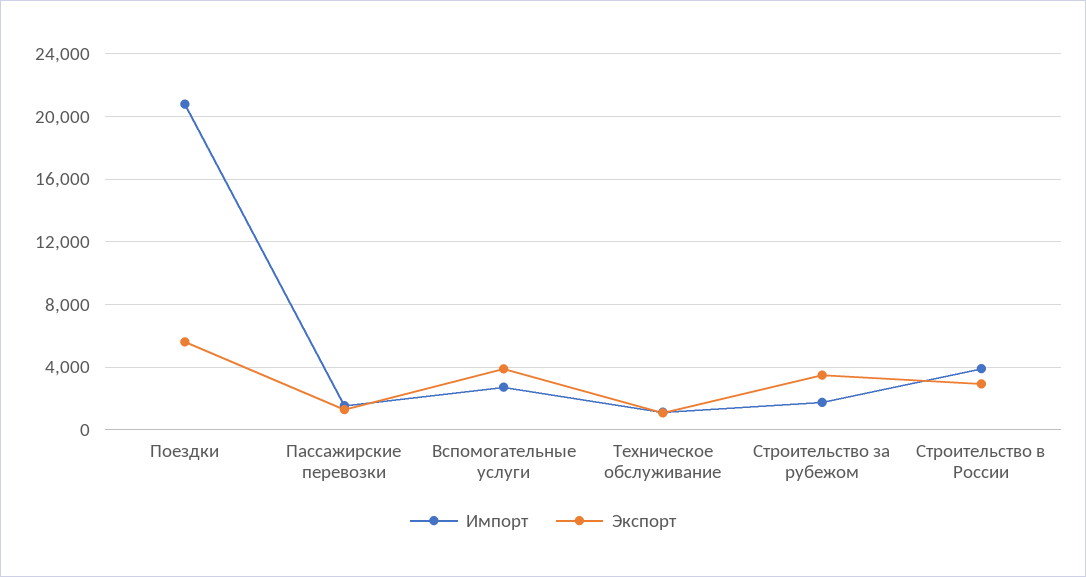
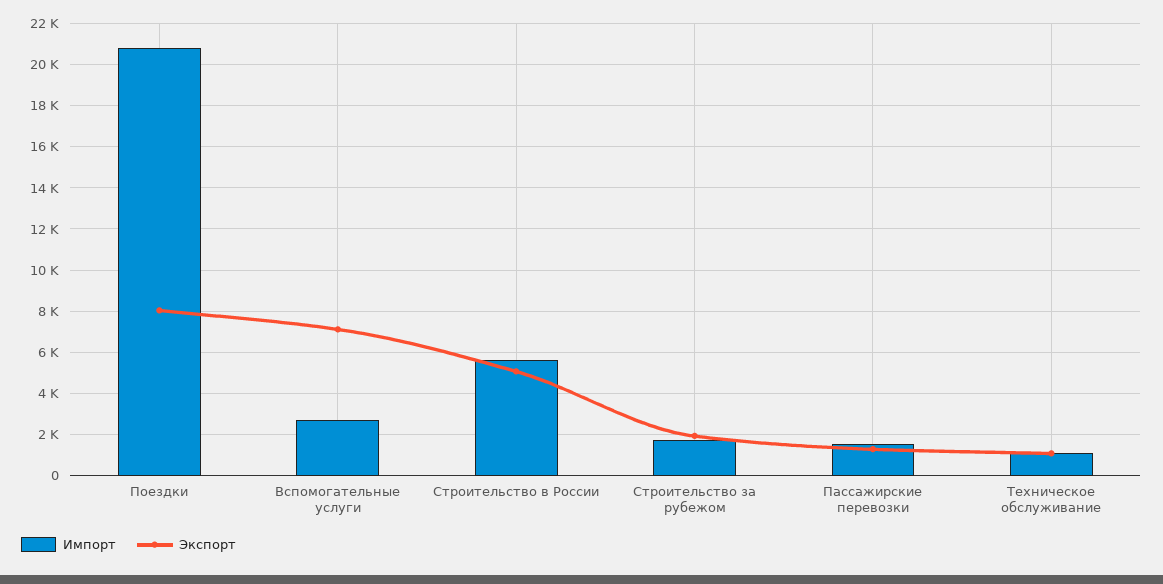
Экспорт, Поездки: 5500 -> 8000
Экспорт, Вспомогательные услуги: 4000 -> 7000
Экспорт, Строительство за рубежом: 3500 -> 2000
Импорт, Строительство в России: 4000 -> 5500
Экспорт, Строительство в России: 3000 -> 5000

